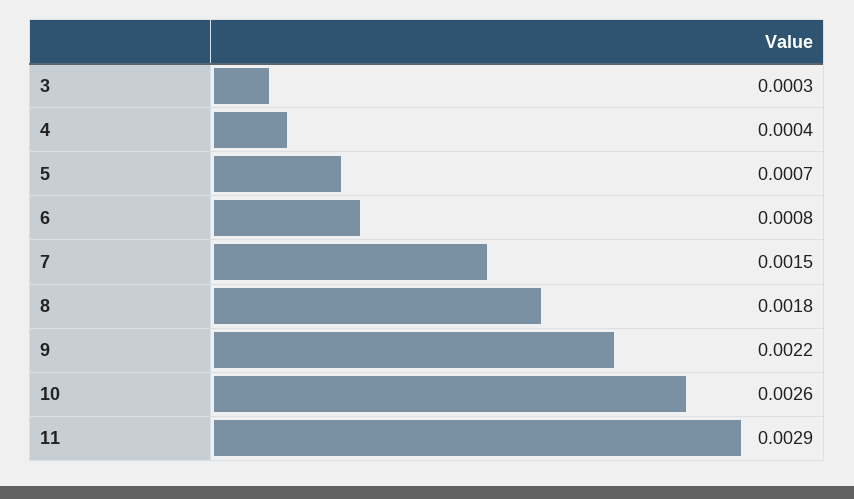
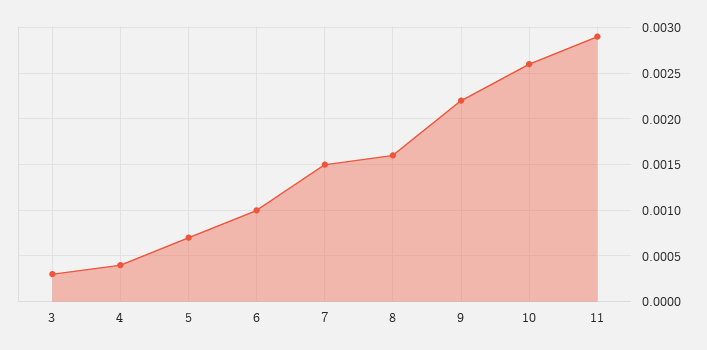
6: 0.0008 -> 0.001
8: 0.0018 -> 0.0016

